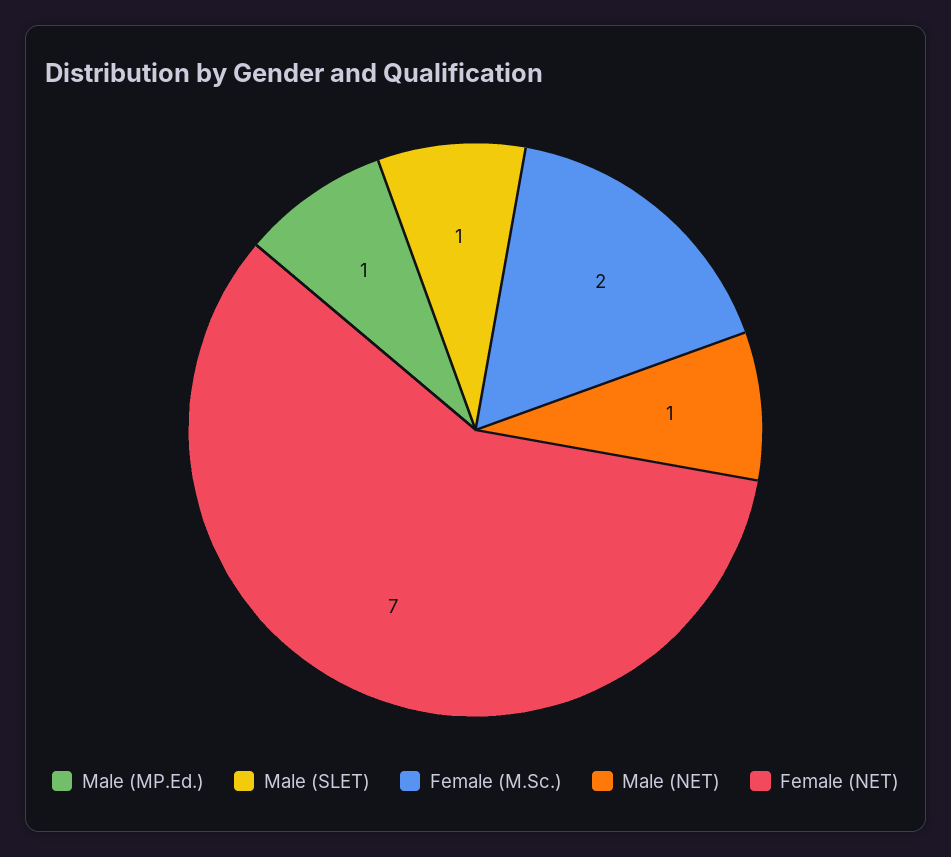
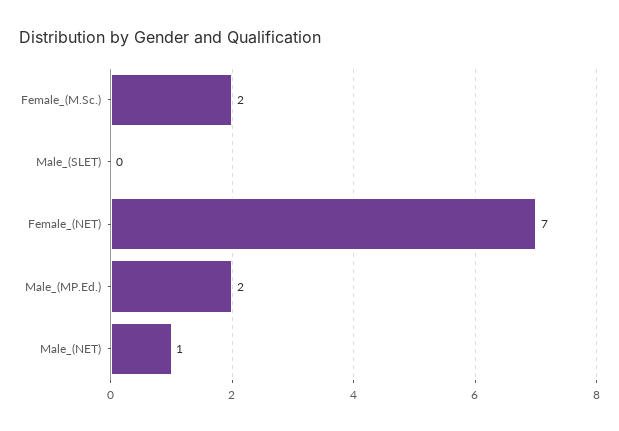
Male (MP.Ed.): 1 -> 2
Male (SLET): 1 -> 0

